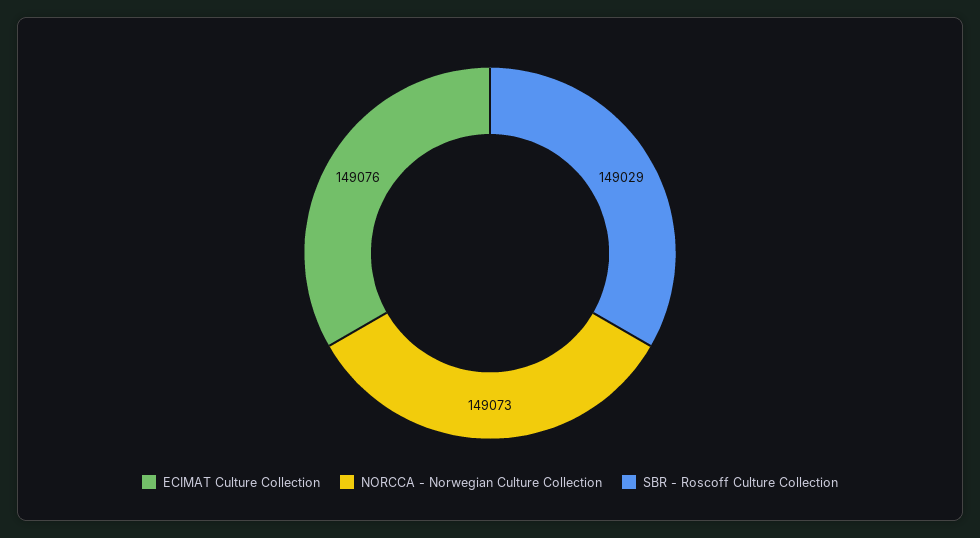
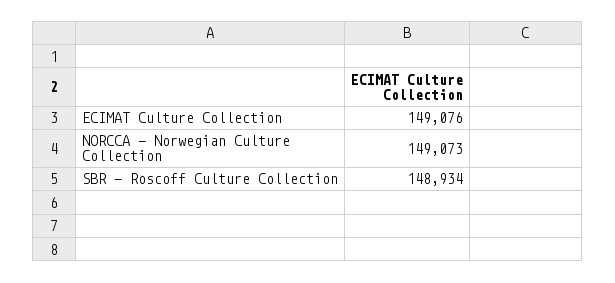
SBR - Roscoff Culture Collection: 149029 -> 148934

